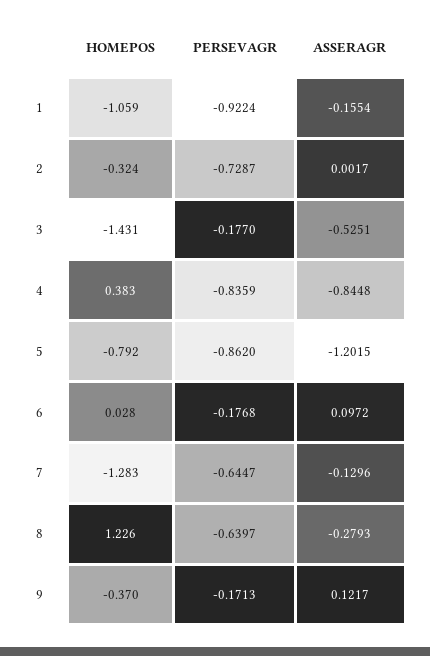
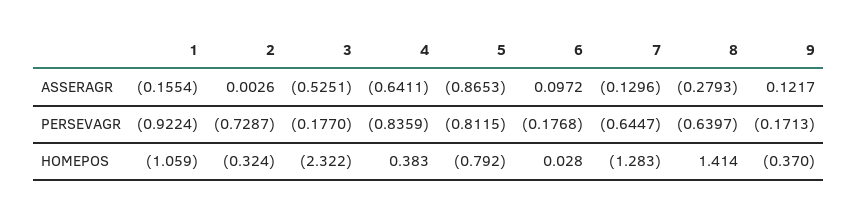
ASSERAGR, 2: 0.0017 -> 0.0026
HOMEPOS, 3: -1.431 -> -2.322
ASSERAGR, 4: -0.8448 -> -0.6411
PERSEVAGR, 5: -0.862 -> -0.8115
ASSERAGR, 5: -1.2015 -> -0.8653
HOMEPOS, 8: 1.226 -> 1.414

